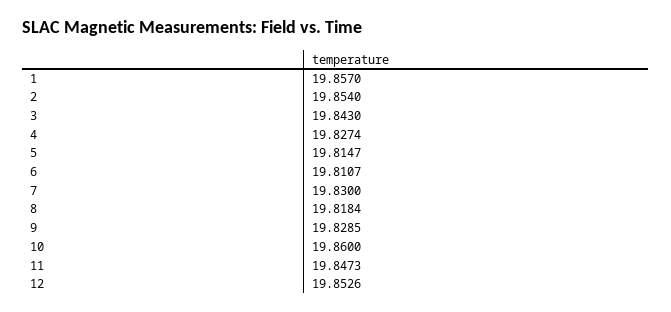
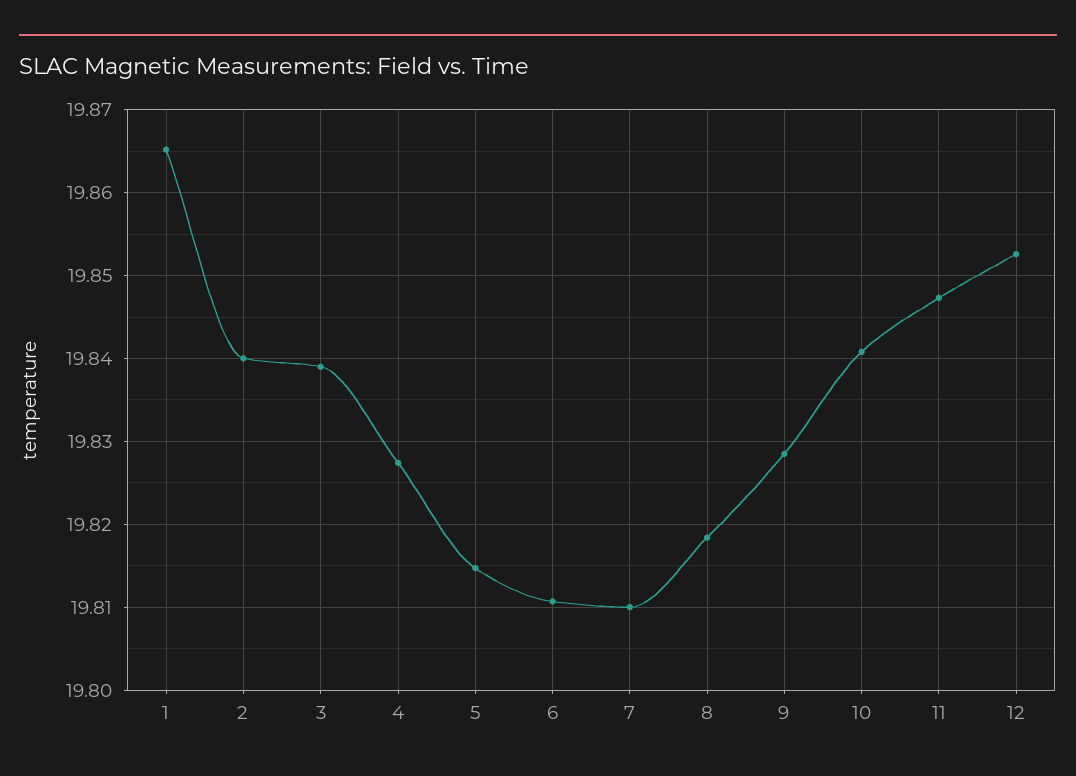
1: 19.857 -> 19.865
2: 19.854 -> 19.84
3: 19.843 -> 19.839
7: 19.83 -> 19.81
10: 19.86 -> 19.841

